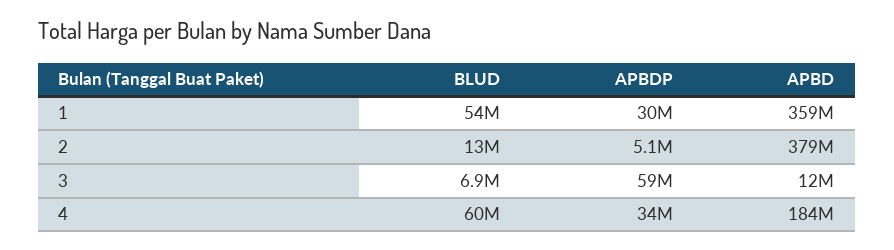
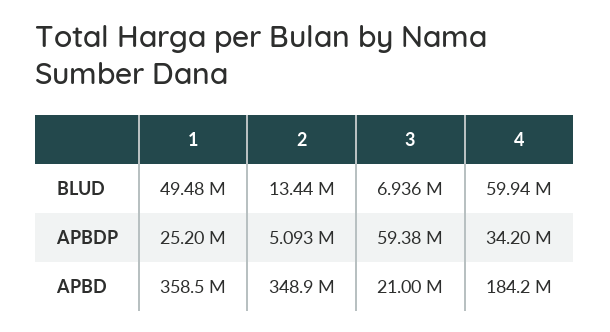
BLUD, 1: 54000000 -> 49480000
APBDP, 1: 30000000 -> 25200000
APBD, 2: 379000000 -> 348900000
APBD, 3: 12000000 -> 21000000

